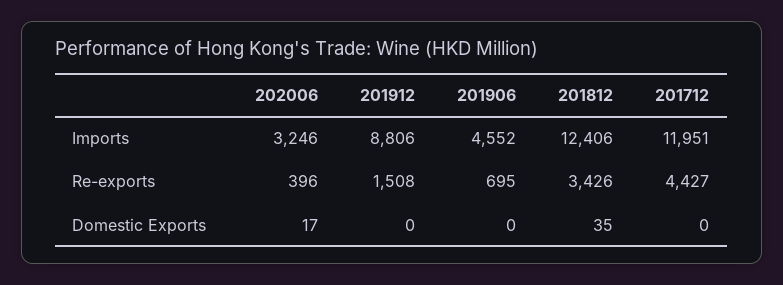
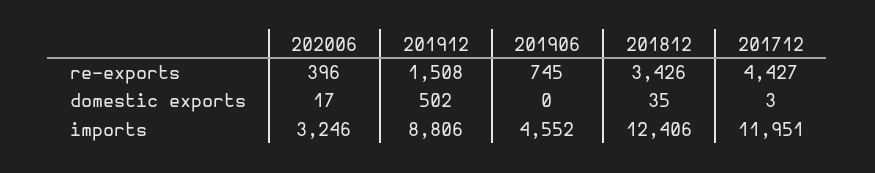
201906, Re-exports: 695 -> 745
201912, Domestic Exports: 0 -> 502
201712, Domestic Exports: 0 -> 3

